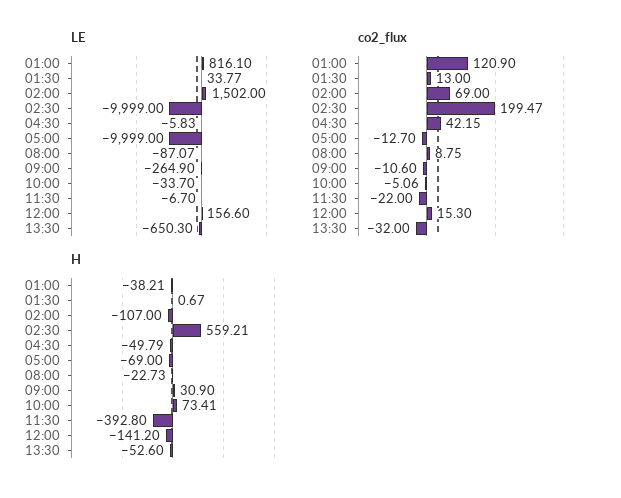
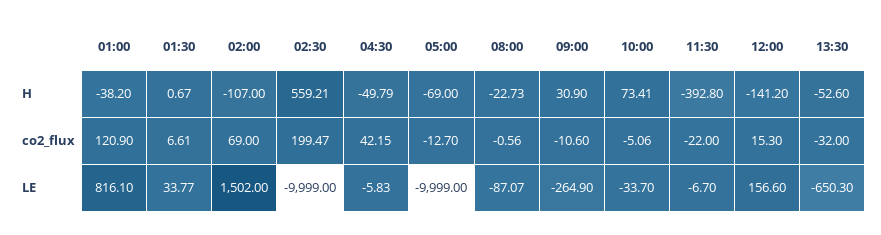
co2_flux, 01:30: 13 -> 6.61
co2_flux, 08:00: 8.75 -> -0.56
H, 01:00: -38.21 -> -38.2

